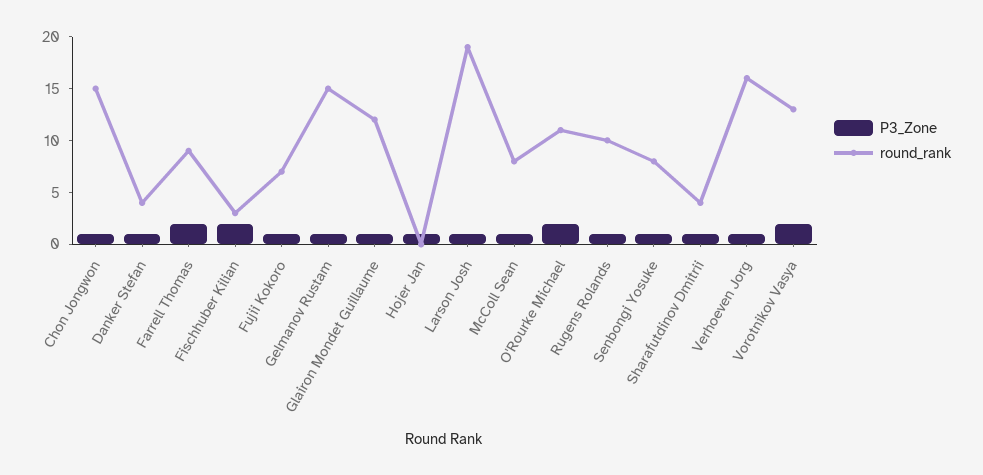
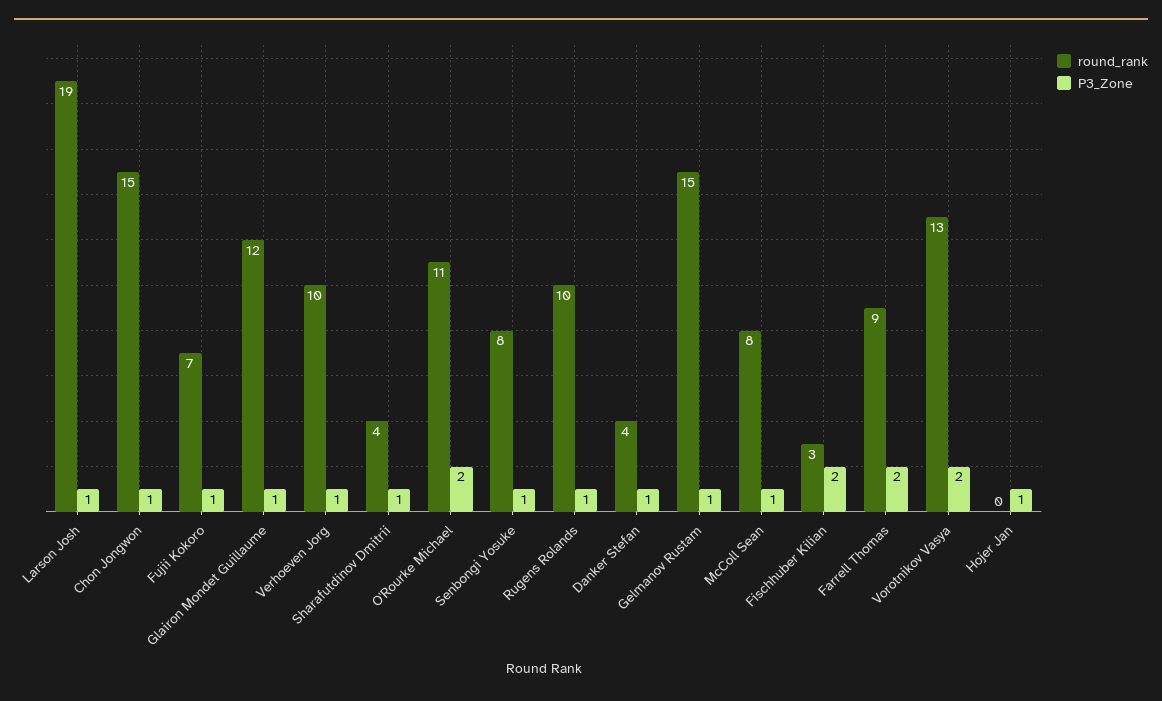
round_rank, Verhoeven Jorg: 16 -> 10

